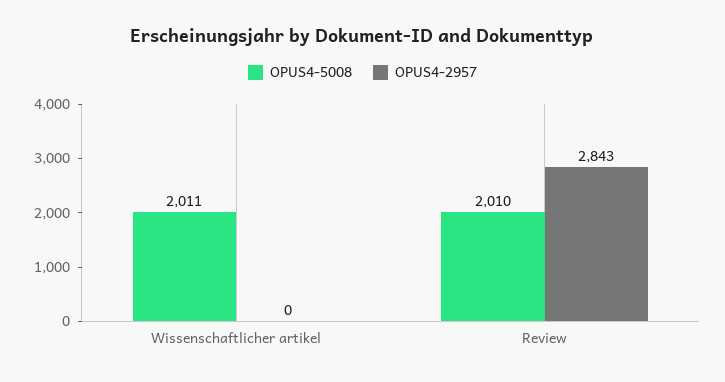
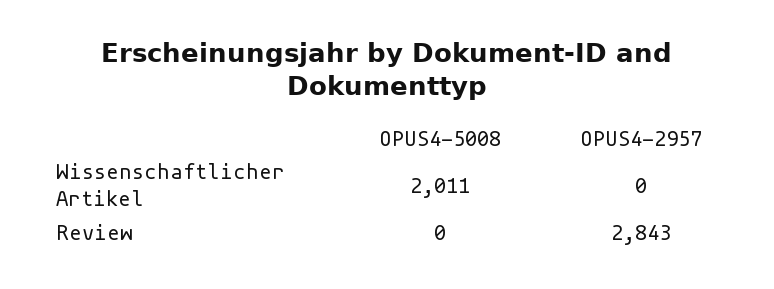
OPUS4-5008, Review: 2010 -> 0

